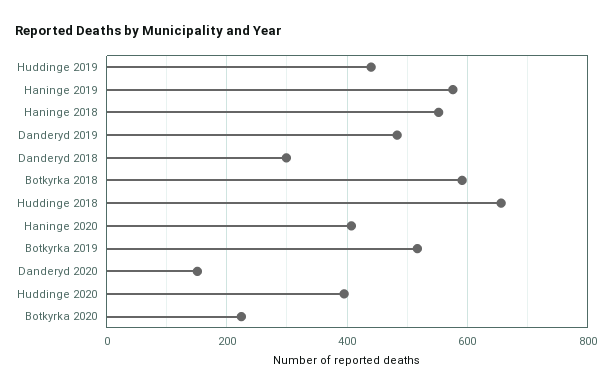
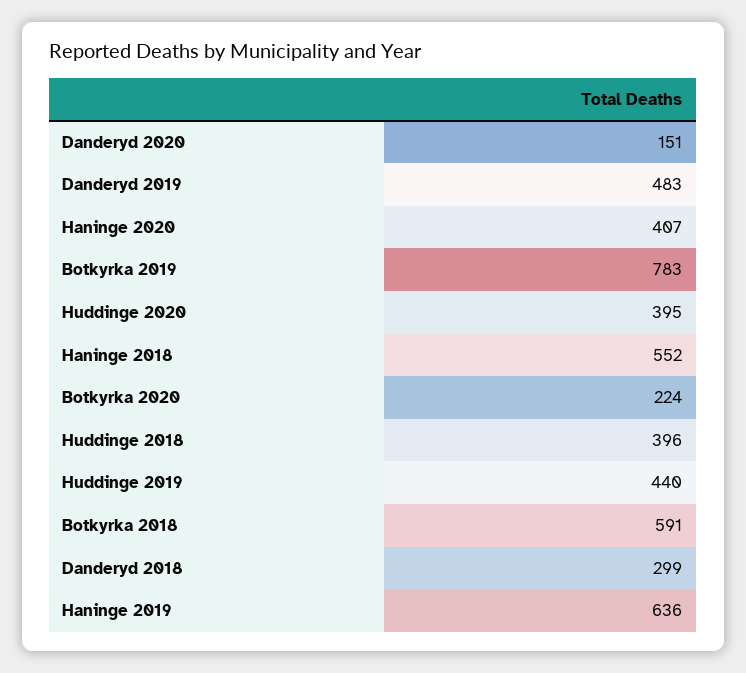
Haninge 2019: 580 -> 636
Huddinge 2018: 660 -> 396
Botkyrka 2019: 520 -> 783

